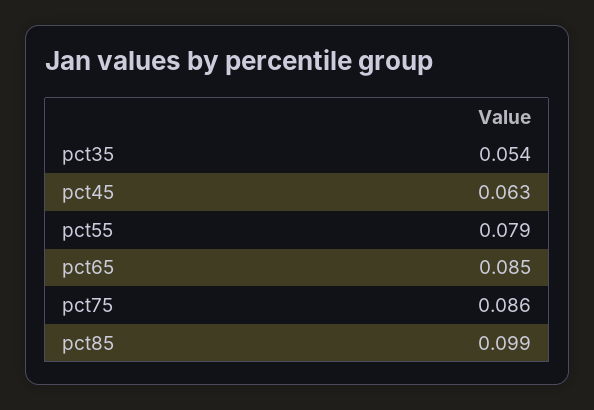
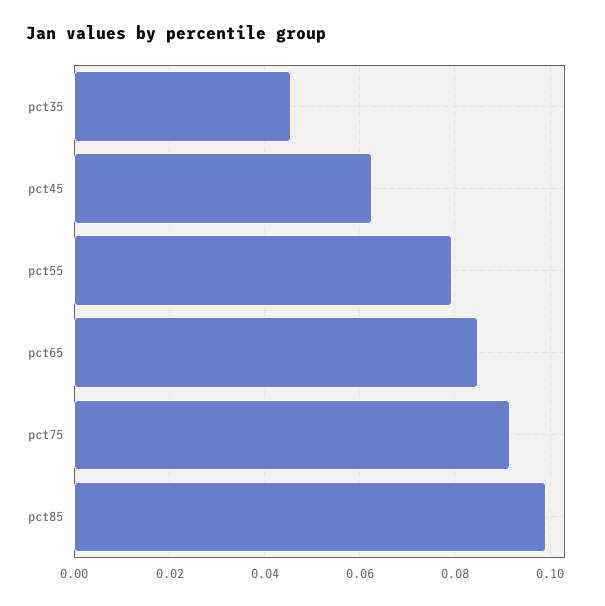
pct35: 0.054 -> 0.046
pct75: 0.086 -> 0.092

